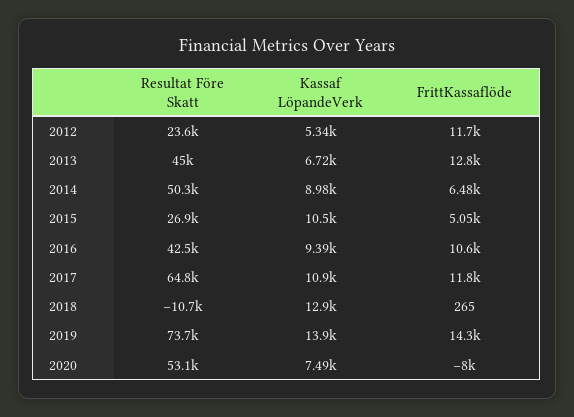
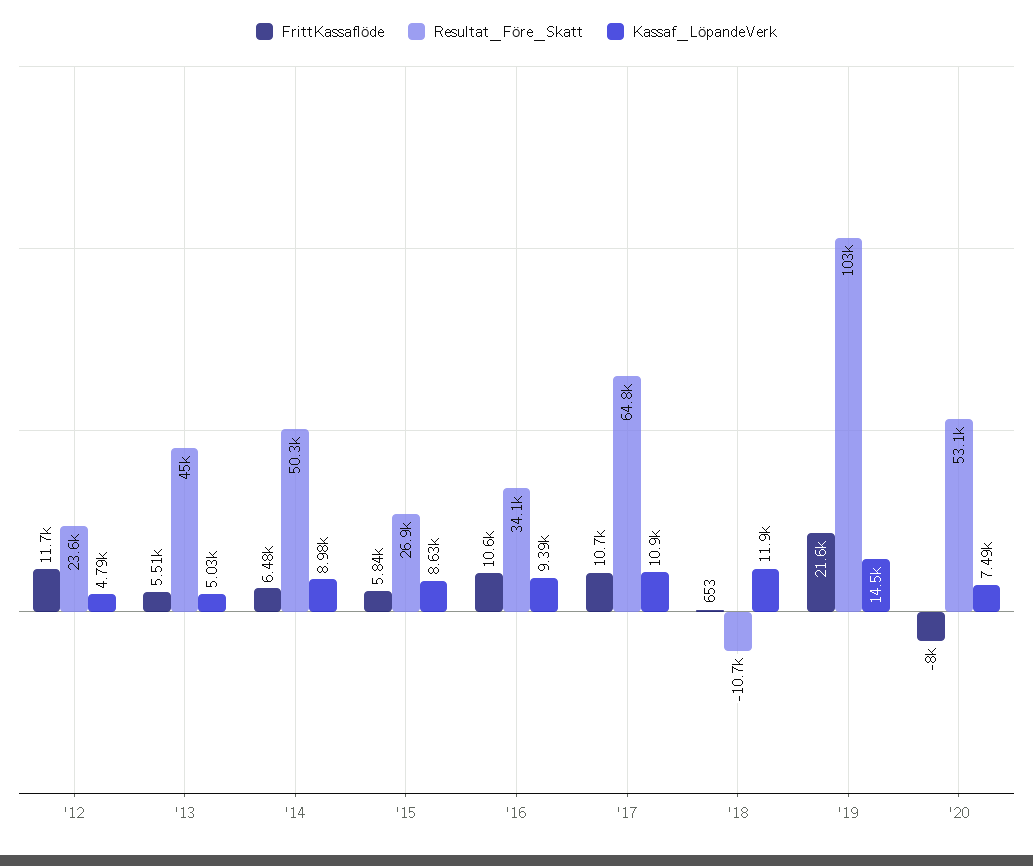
Kassaf LöpandeVerk, 2012: 5340 -> 4790
Kassaf LöpandeVerk, 2013: 6720 -> 5030
FrittKassaflöde, 2013: 12800 -> 5510
Kassaf LöpandeVerk, 2015: 10500 -> 8630
FrittKassaflöde, 2015: 5050 -> 5840
Resultat Före Skatt, 2016: 42500 -> 34100
FrittKassaflöde, 2017: 11800 -> 10700
Kassaf LöpandeVerk, 2018: 12900 -> 11900
FrittKassaflöde, 2018: 265 -> 653
Resultat Före Skatt, 2019: 73700 -> 103000
Kassaf LöpandeVerk, 2019: 13900 -> 14500
FrittKassaflöde, 2019: 14300 -> 21600

